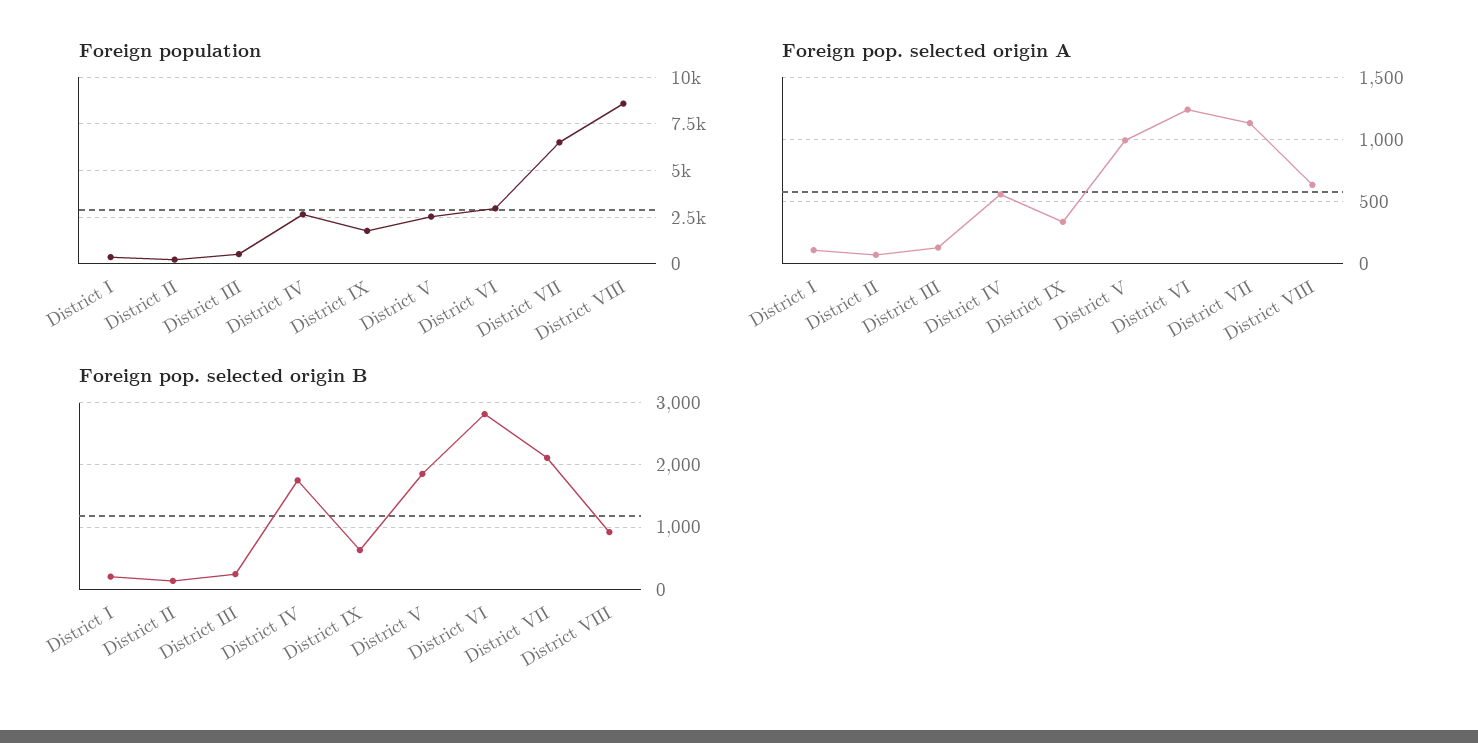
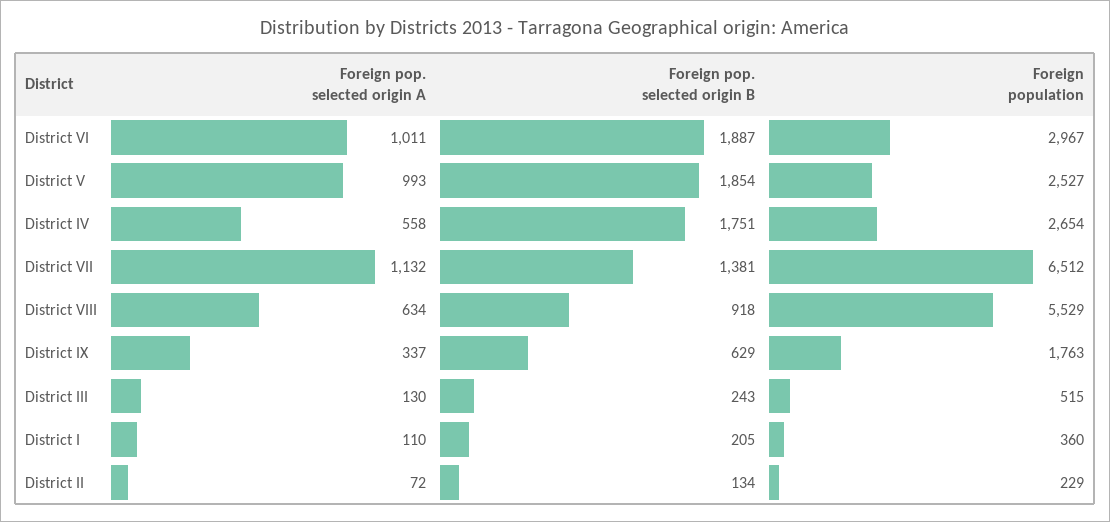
Foreign population, District VIII: 8500 -> 5529
Foreign pop. selected origin A, District VI: 1250 -> 1011
Foreign pop. selected origin B, District VI: 2800 -> 1887
Foreign pop. selected origin B, District VII: 2100 -> 1381

